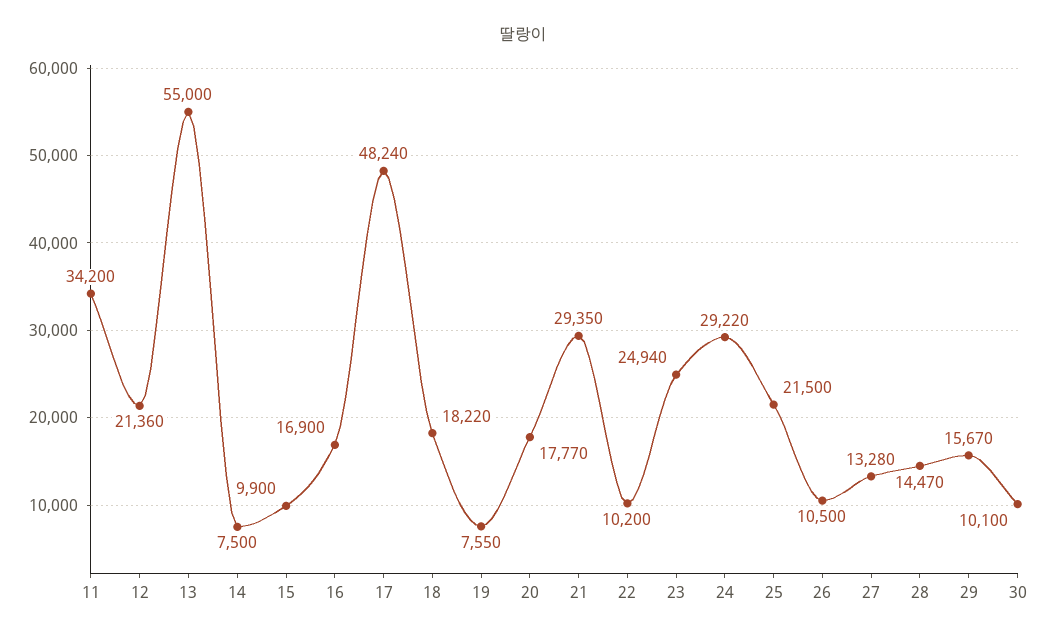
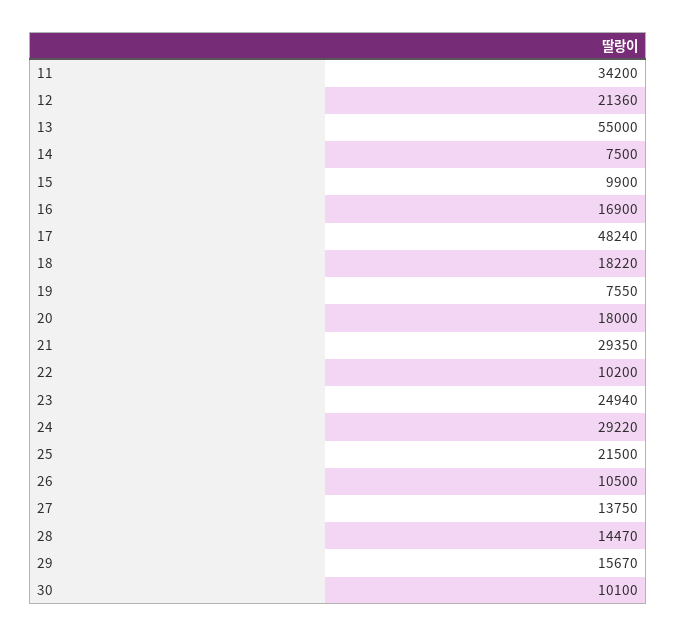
20: 17770 -> 18000
27: 13280 -> 13750

